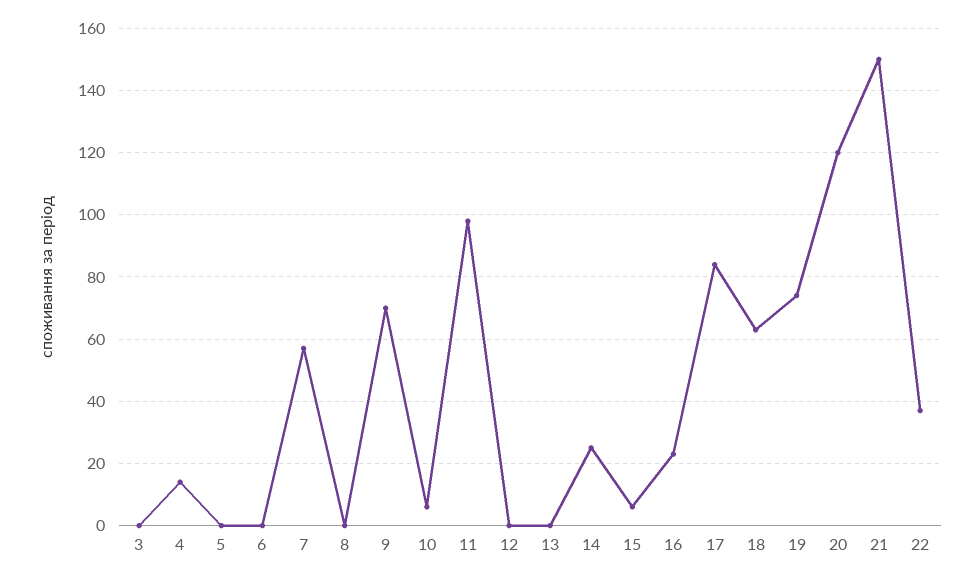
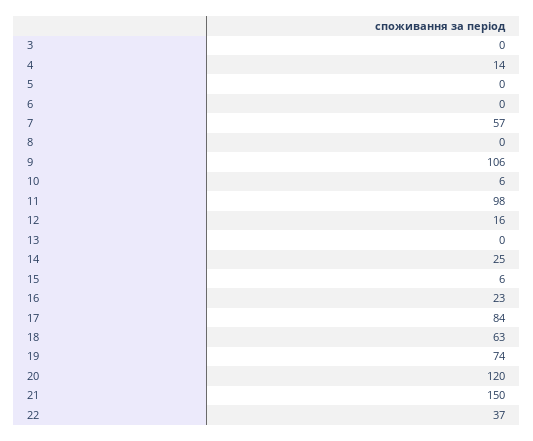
9: 70 -> 106
12: 0 -> 16

